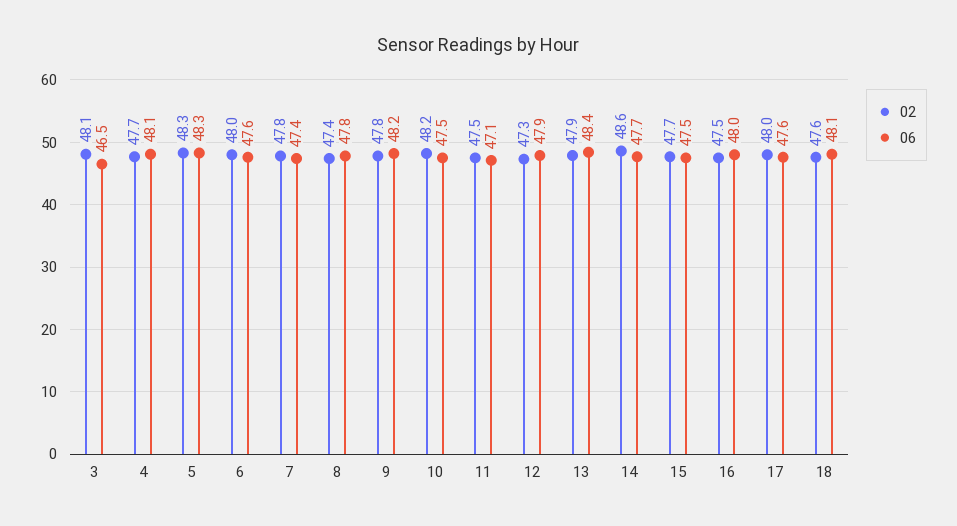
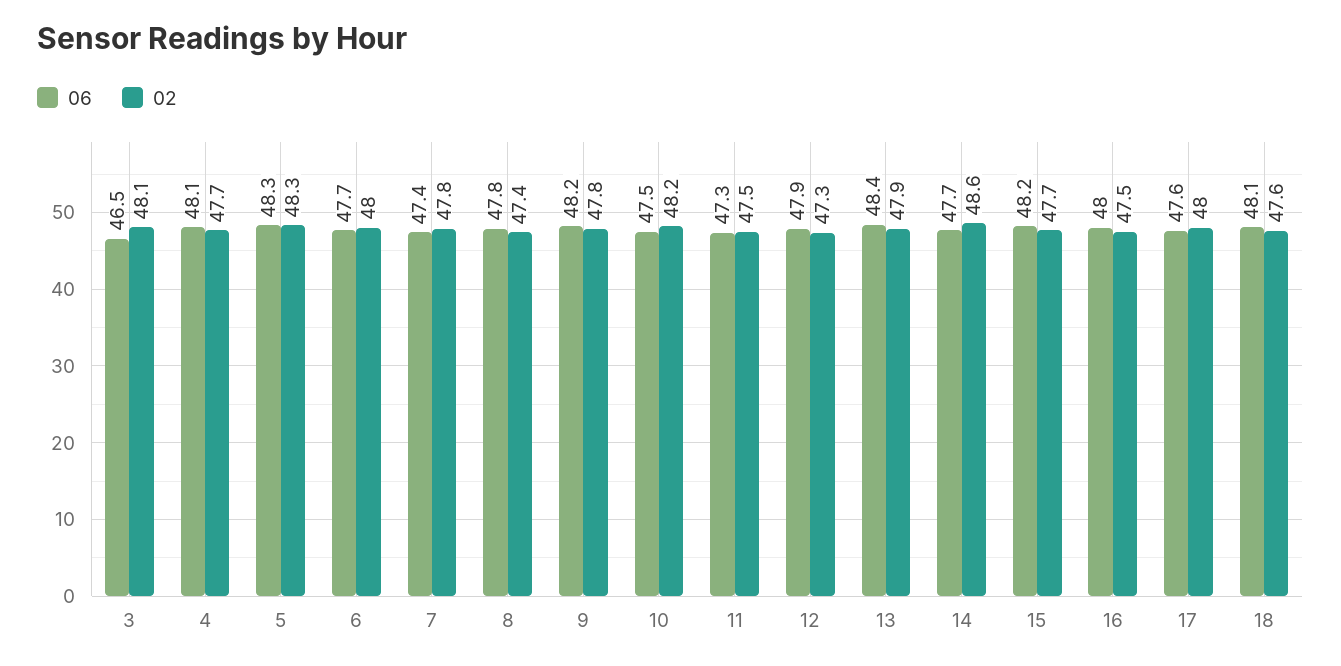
06, 6: 47.6 -> 47.7
06, 11: 47.1 -> 47.3
06, 15: 47.5 -> 48.2

